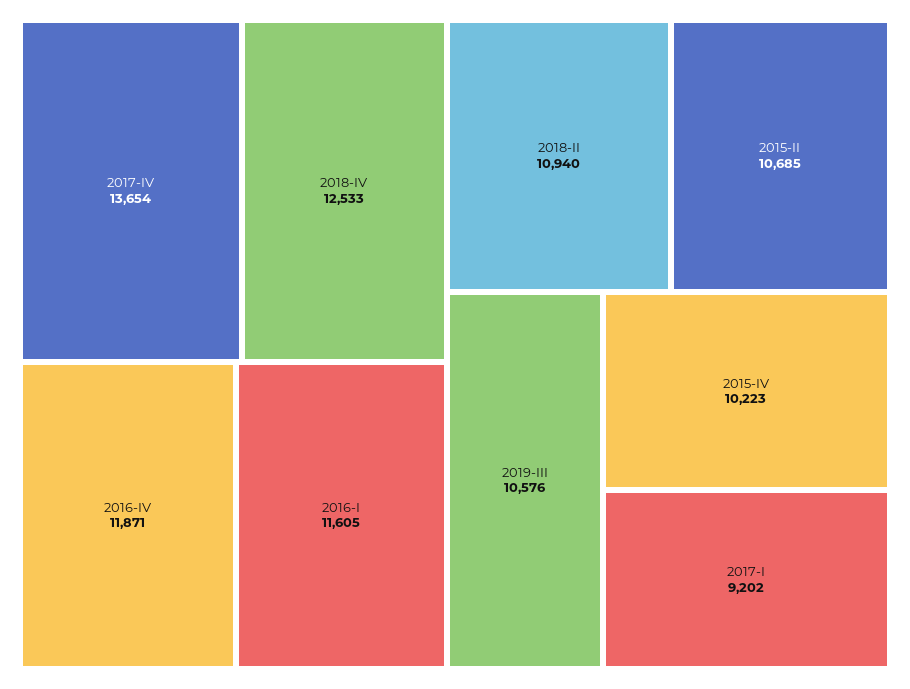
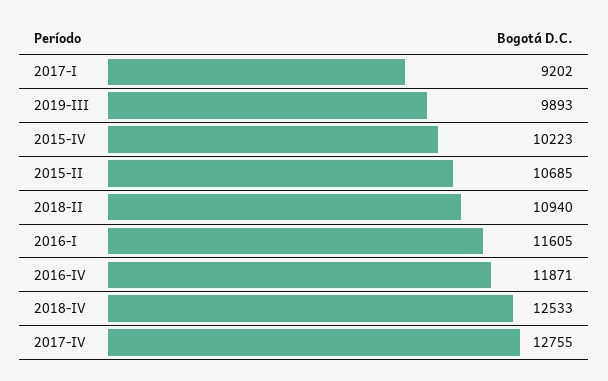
2017-IV: 13654 -> 12755
2019-III: 10576 -> 9893

